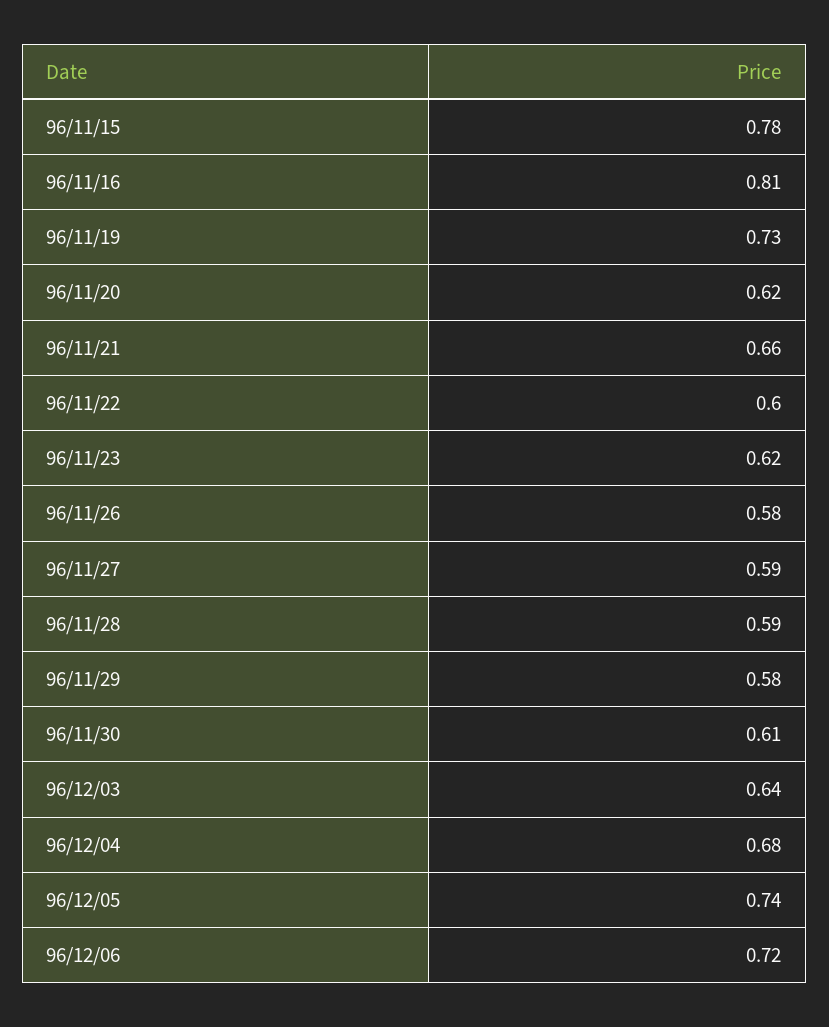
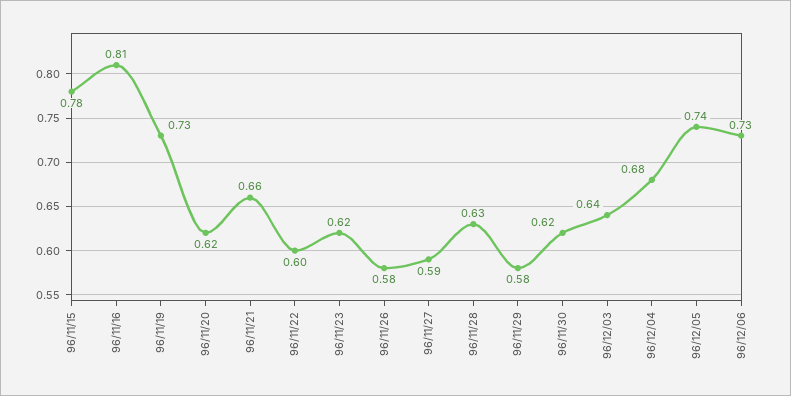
96/11/28: 0.59 -> 0.63
96/11/30: 0.61 -> 0.62
96/12/06: 0.72 -> 0.73

